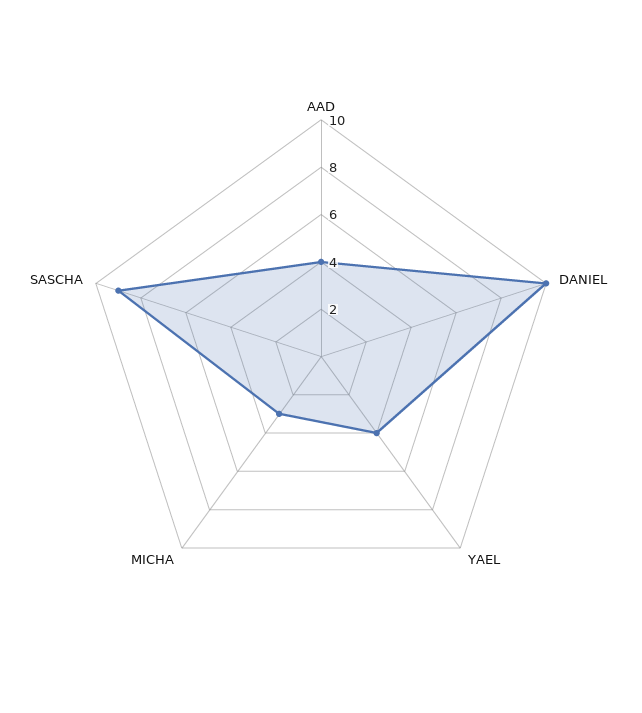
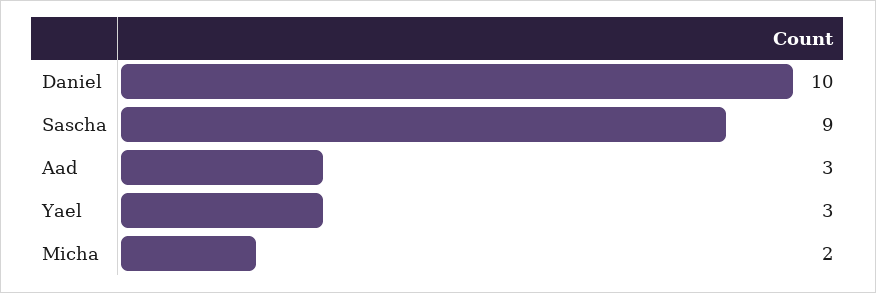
AAD: 4 -> 3
YAEL: 4 -> 3
MICHA: 3 -> 2

